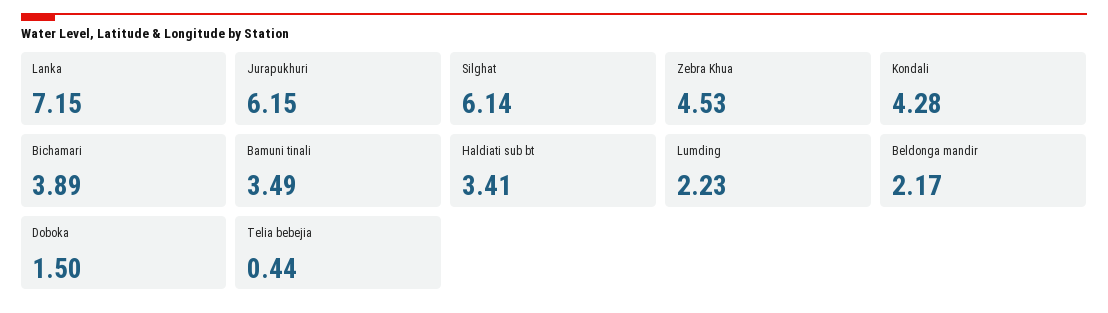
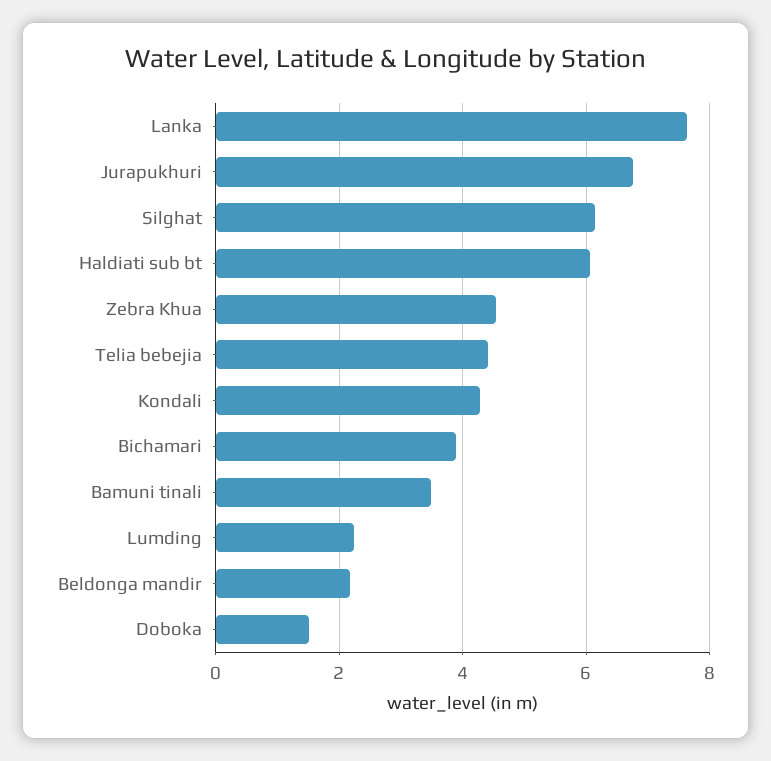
Lanka: 7.15 -> 7.6
Jurapukhuri: 6.15 -> 6.8
Haldiati sub bt: 3.41 -> 6
Telia bebejia: 0.44 -> 4.4

